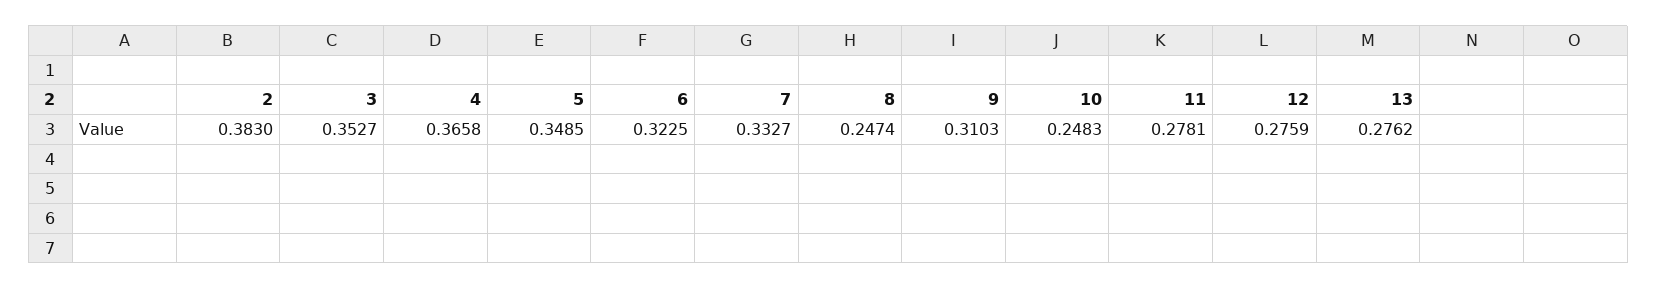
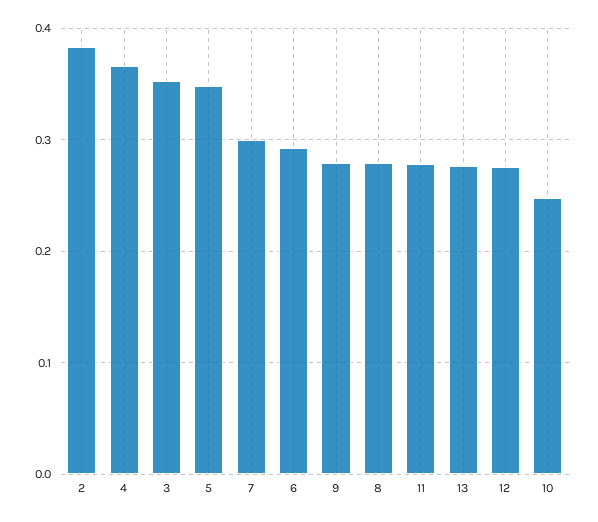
6: 0.3225 -> 0.29
7: 0.3327 -> 0.3
8: 0.2474 -> 0.28
9: 0.3103 -> 0.28

